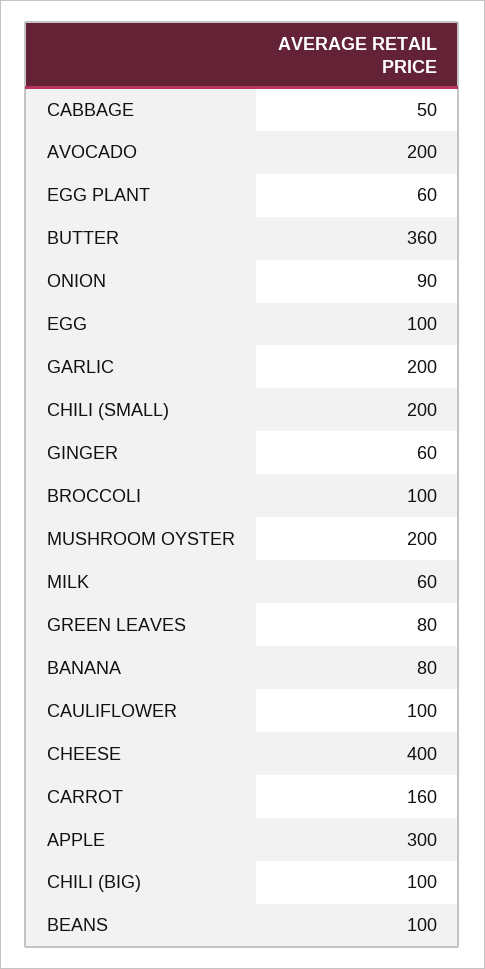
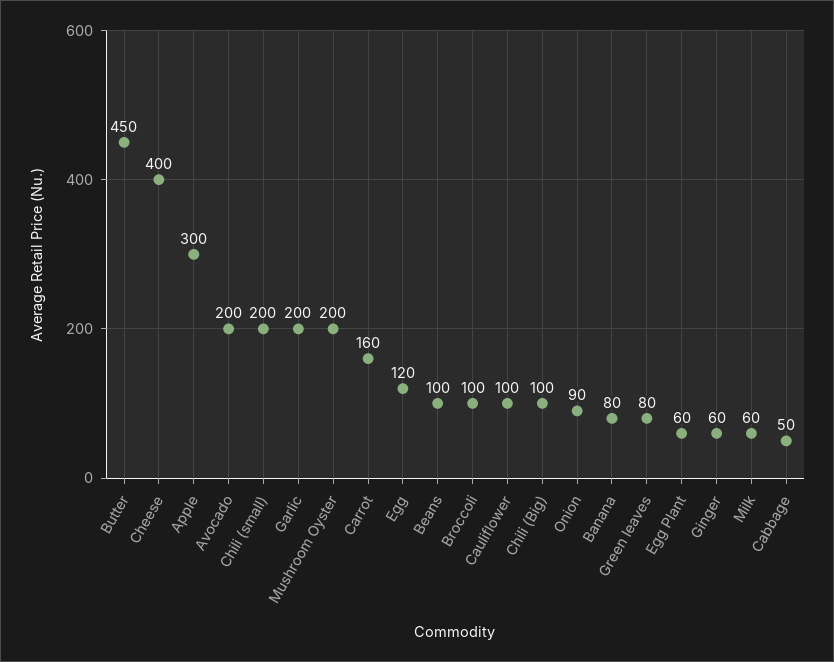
BUTTER: 360 -> 450
EGG: 100 -> 120

